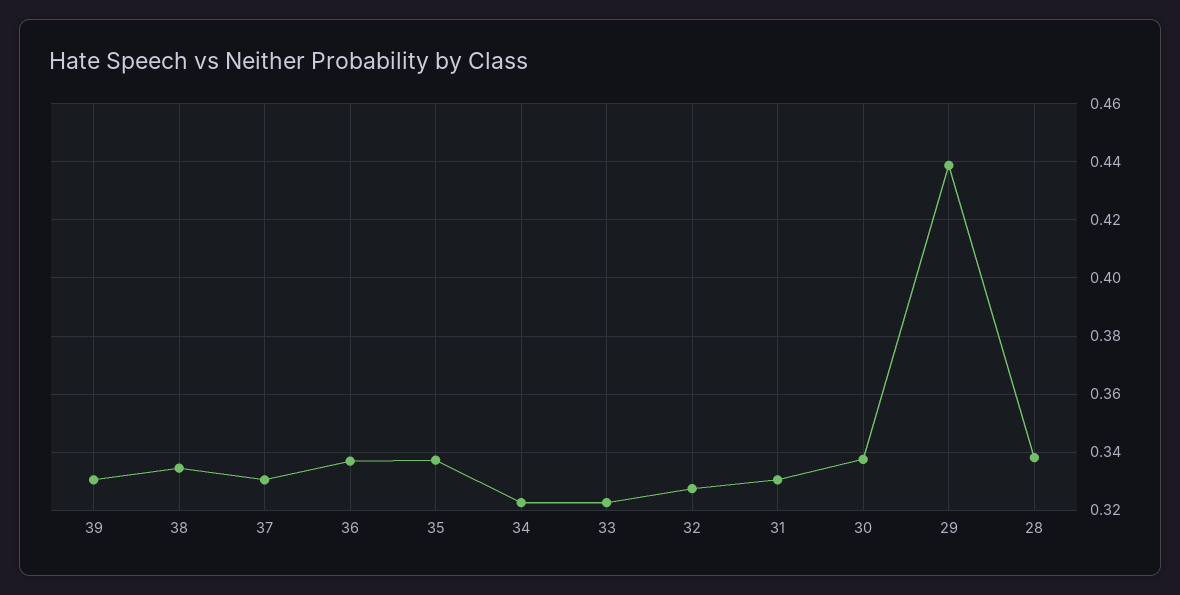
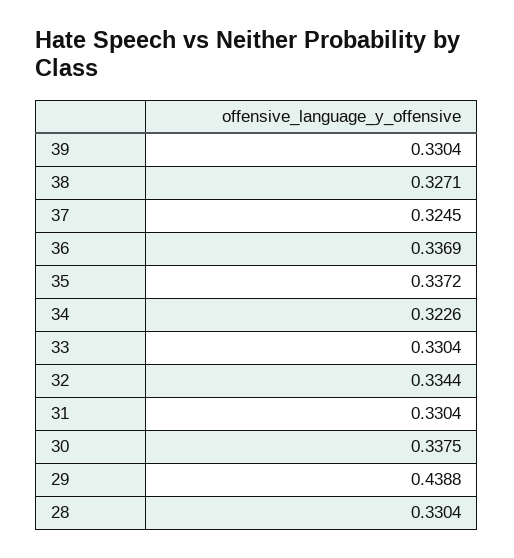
38: 0.335 -> 0.3271
37: 0.33 -> 0.3245
33: 0.3225 -> 0.3304
32: 0.3275 -> 0.3344
28: 0.3375 -> 0.3304

